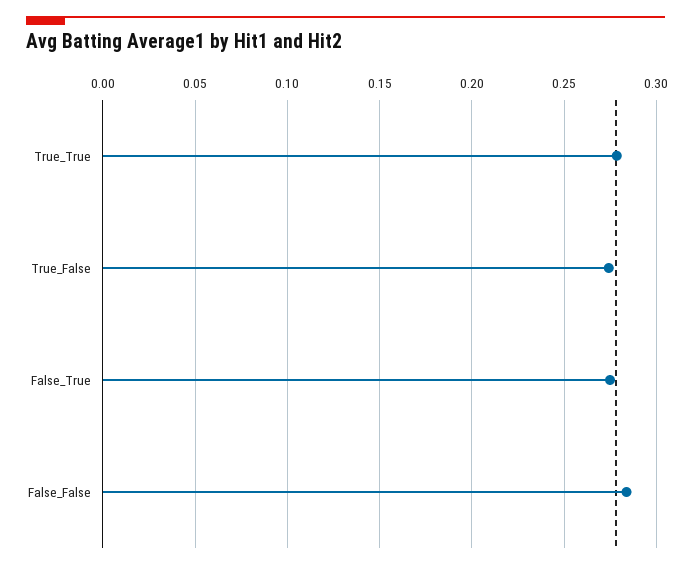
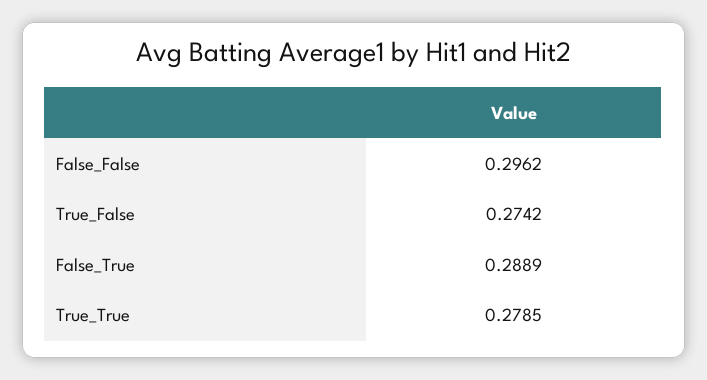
False_True: 0.275 -> 0.2889
False_False: 0.285 -> 0.2962

